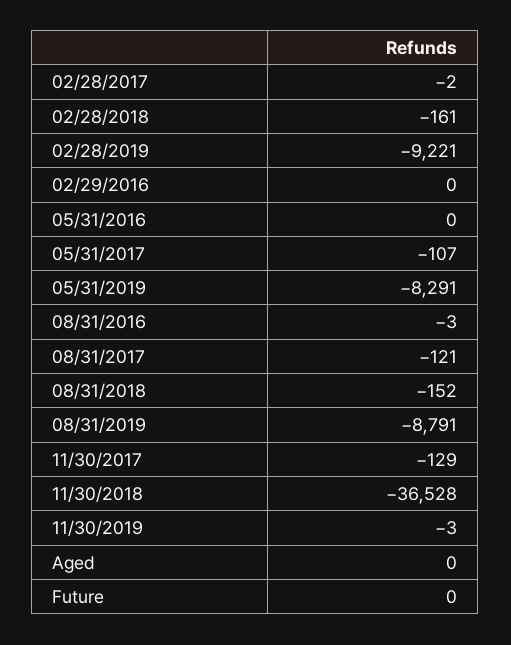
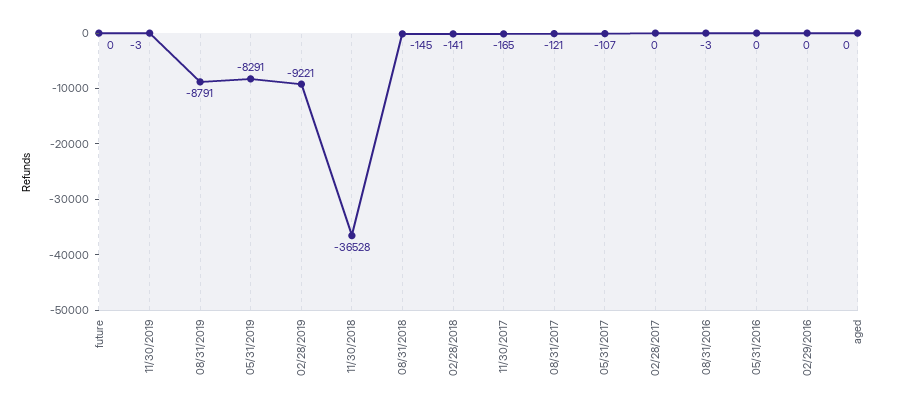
02/28/2017: -2 -> 0
02/28/2018: -161 -> -141
08/31/2018: -152 -> -145
11/30/2017: -129 -> -165

